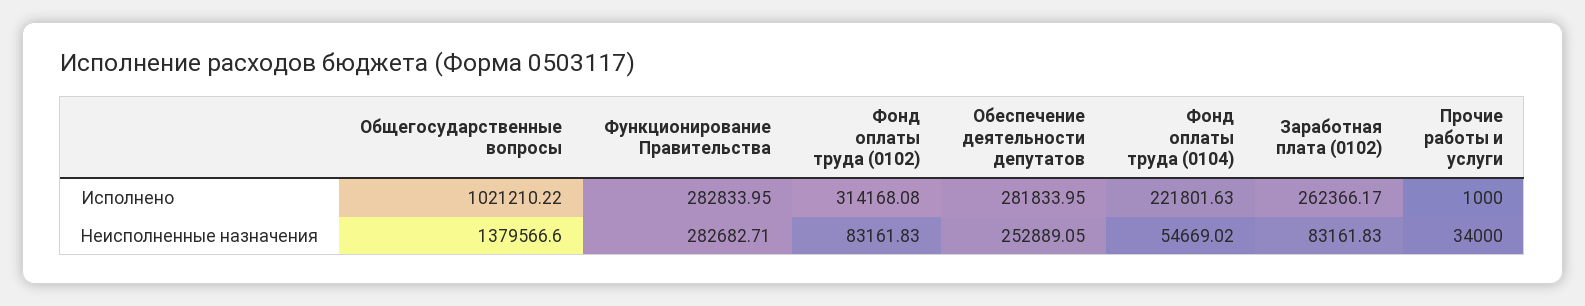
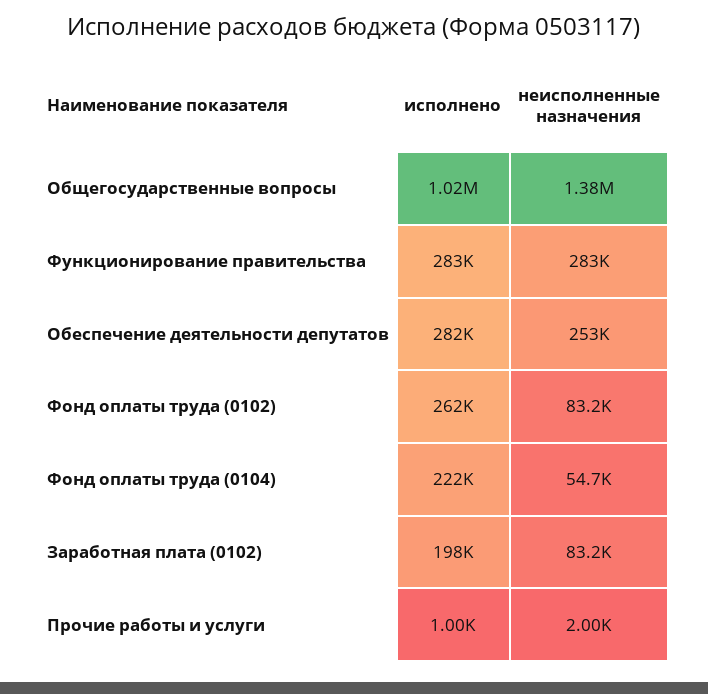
Фонд оплаты труда (0102), Исполнено: 314168.08 -> 262000
Заработная плата (0102), Исполнено: 262366.17 -> 198000
Прочие работы и услуги, Неисполненные назначения: 34000 -> 2000

